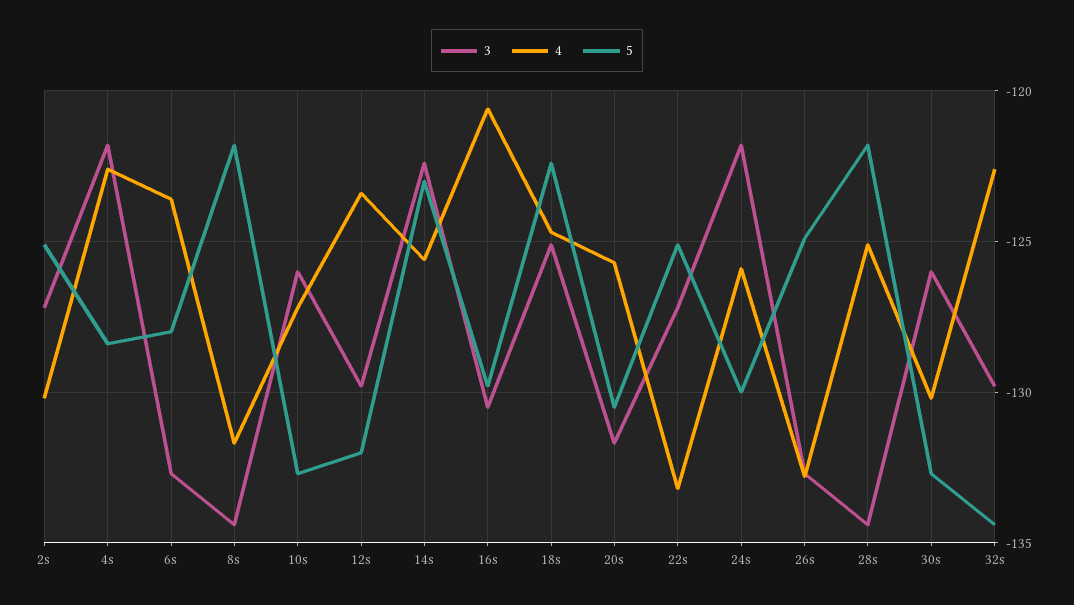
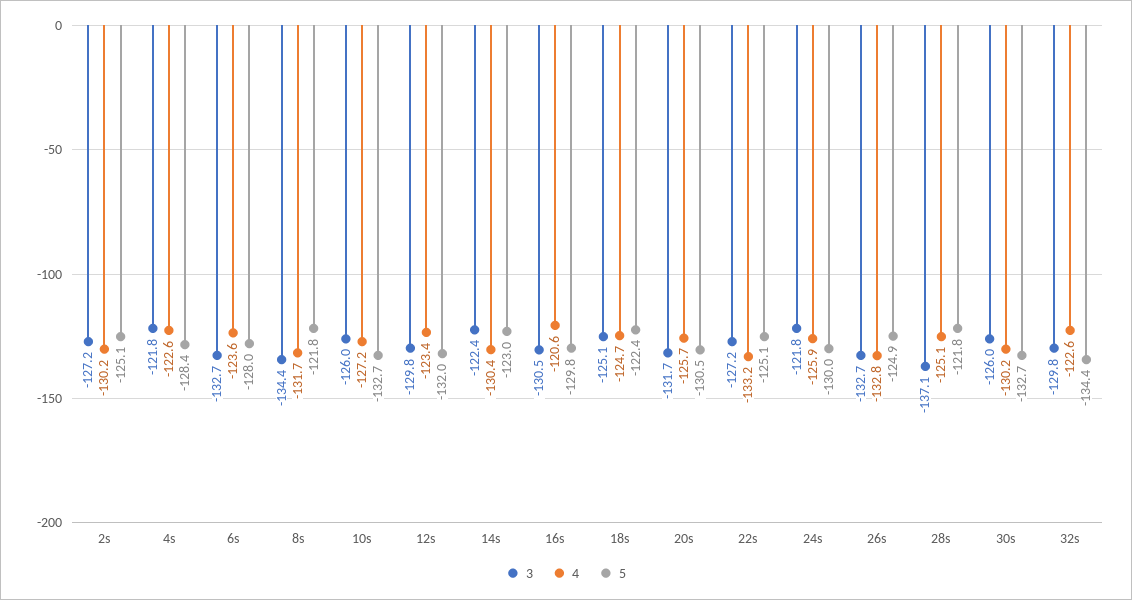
4, 14s: -125.5 -> -130.4
3, 28s: -134.5 -> -137.1

